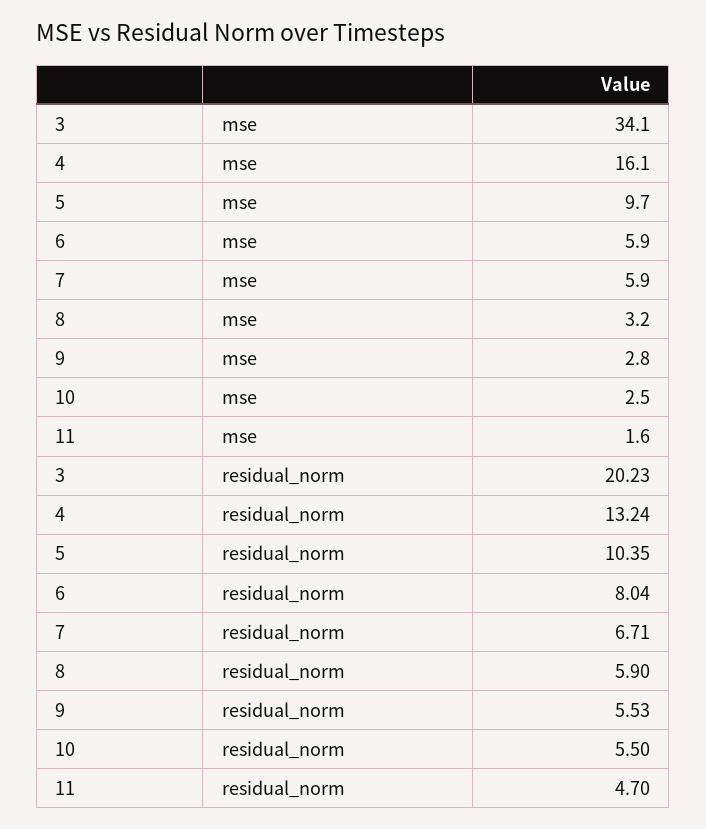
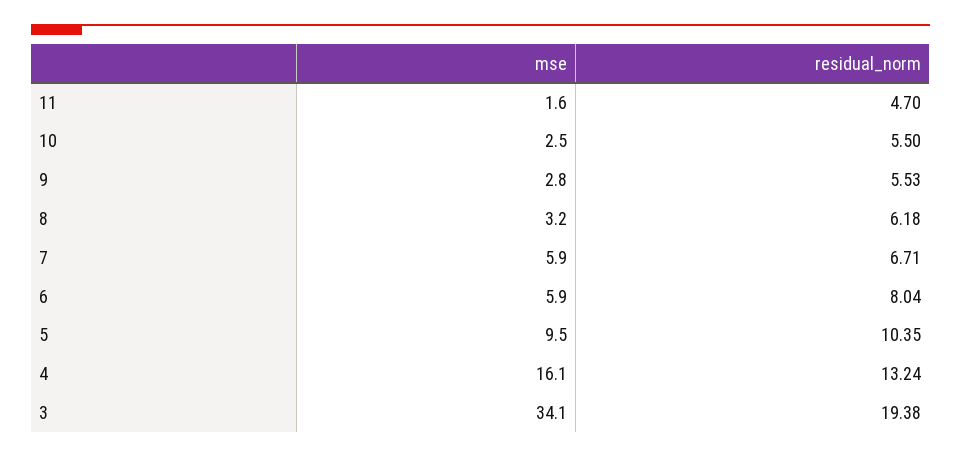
5, mse: 9.7 -> 9.5
3, residual_norm: 20.23 -> 19.38
8, residual_norm: 5.9 -> 6.18

